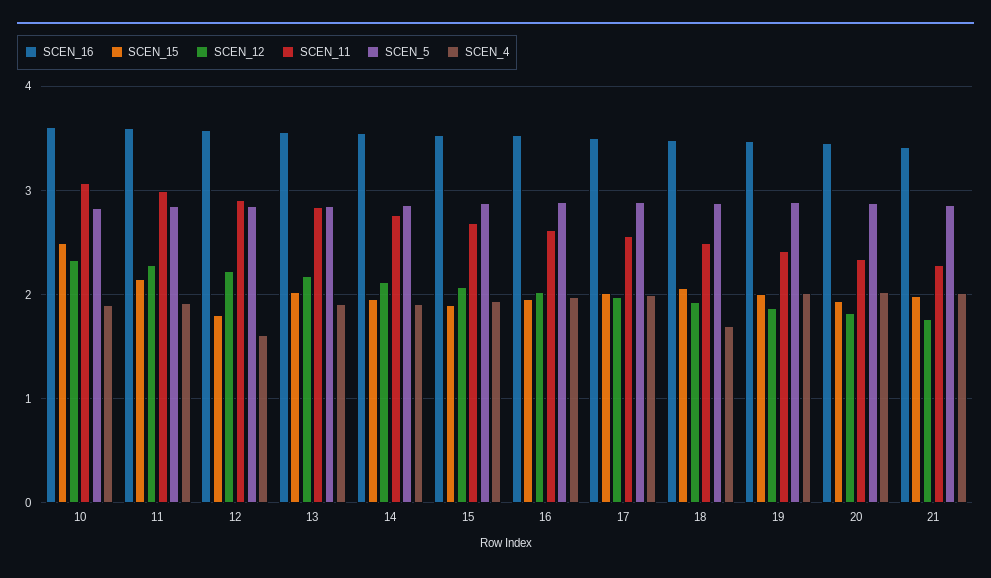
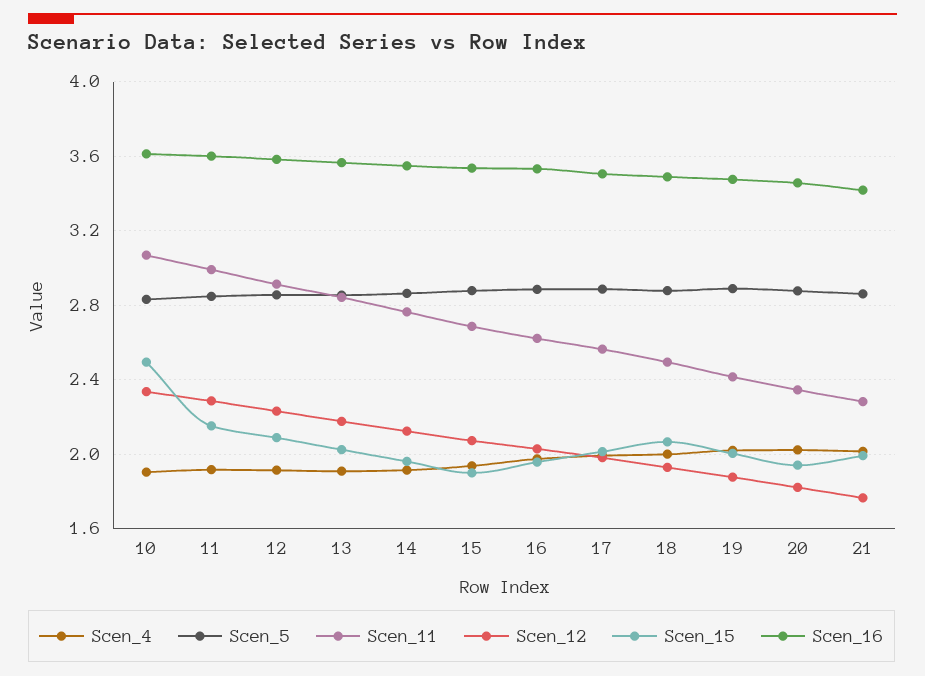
SCEN_15, 12: 1.8 -> 2.1
SCEN_4, 12: 1.6 -> 1.9
SCEN_4, 18: 1.7 -> 2

